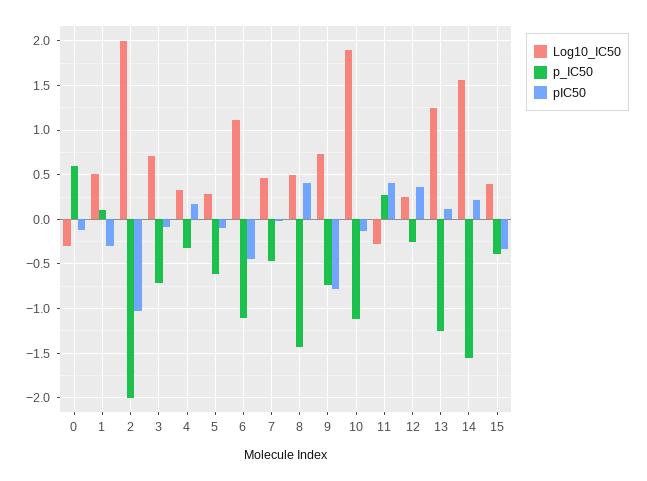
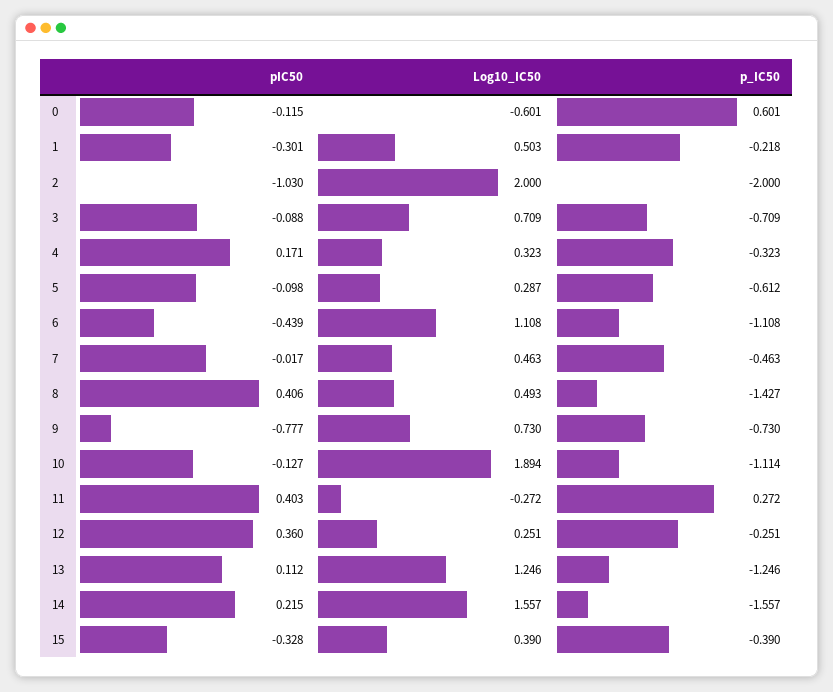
Log10_IC50, 0: -0.3 -> -0.601
p_IC50, 1: 0.1 -> -0.218

